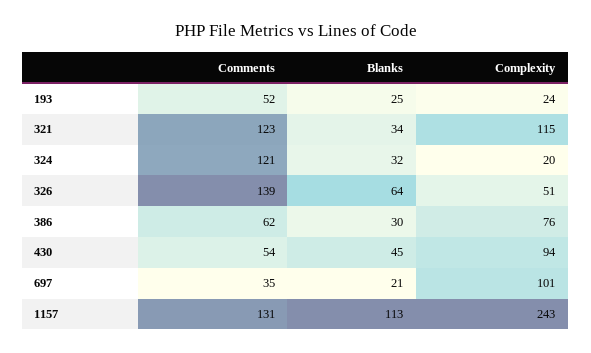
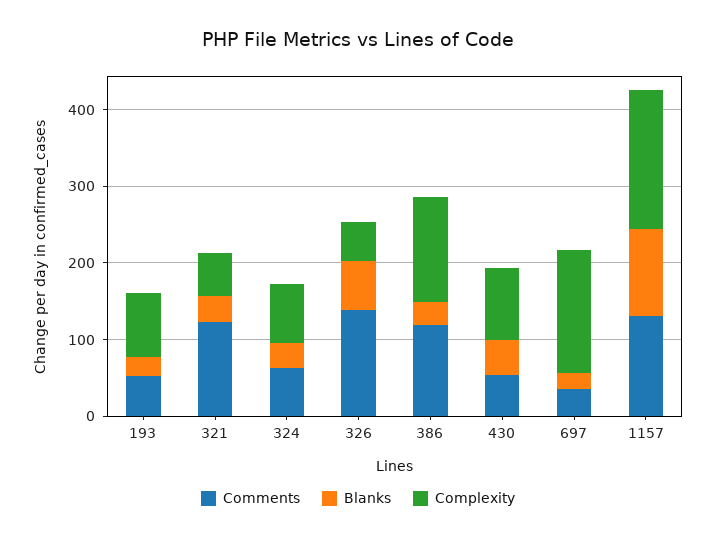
Complexity, 193: 24 -> 80
Complexity, 321: 115 -> 60
Comments, 324: 121 -> 60
Complexity, 324: 20 -> 80
Comments, 386: 62 -> 120
Complexity, 386: 76 -> 140
Complexity, 697: 101 -> 160
Complexity, 1157: 243 -> 180

